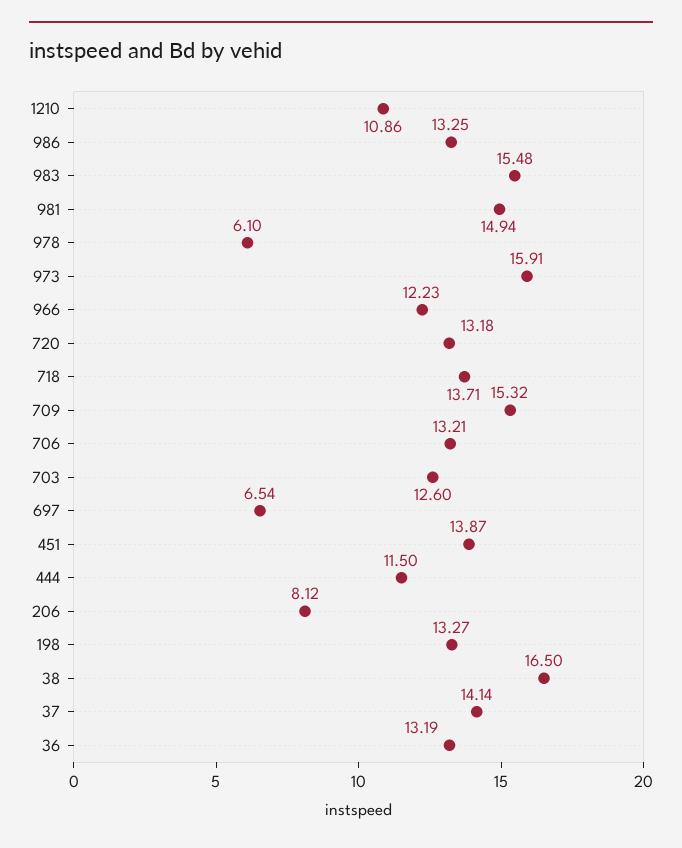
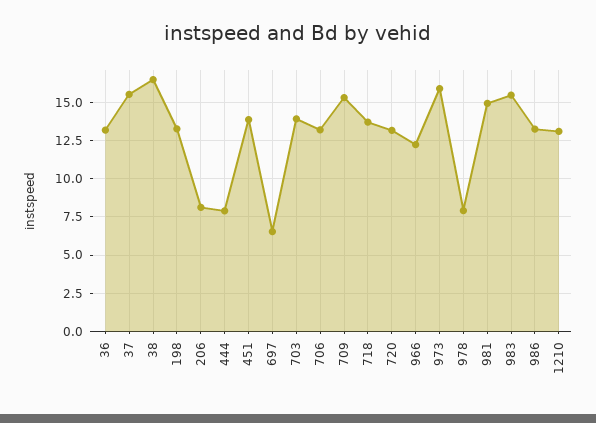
1210: 10.86 -> 13
978: 6.1 -> 8
703: 12.6 -> 14
444: 11.5 -> 8
37: 14.14 -> 15.5

